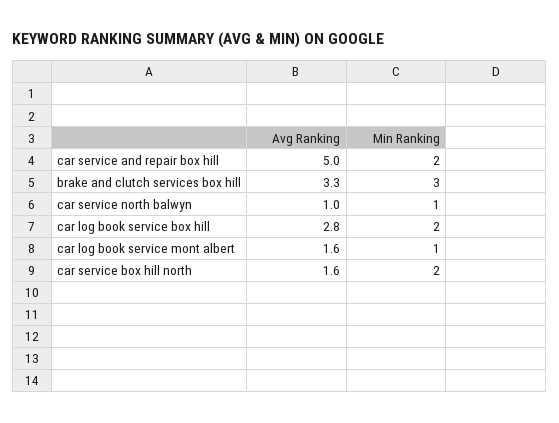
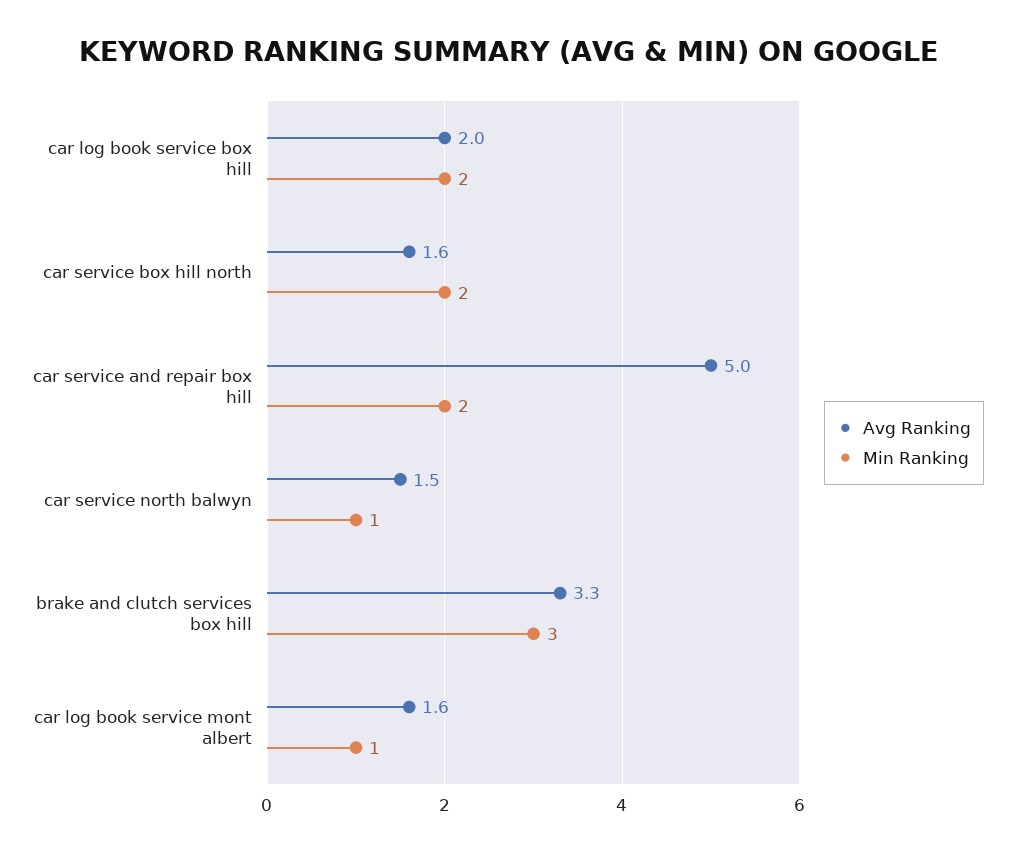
Avg Ranking, car service north balwyn: 1 -> 1.5
Avg Ranking, car log book service box hill: 2.8 -> 2

